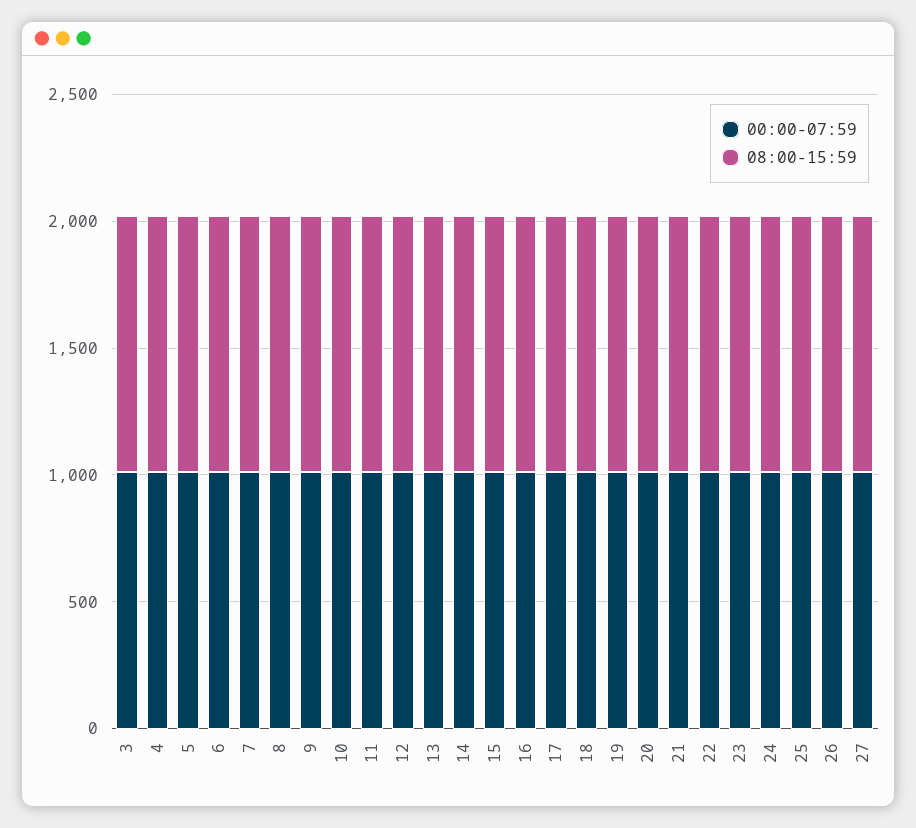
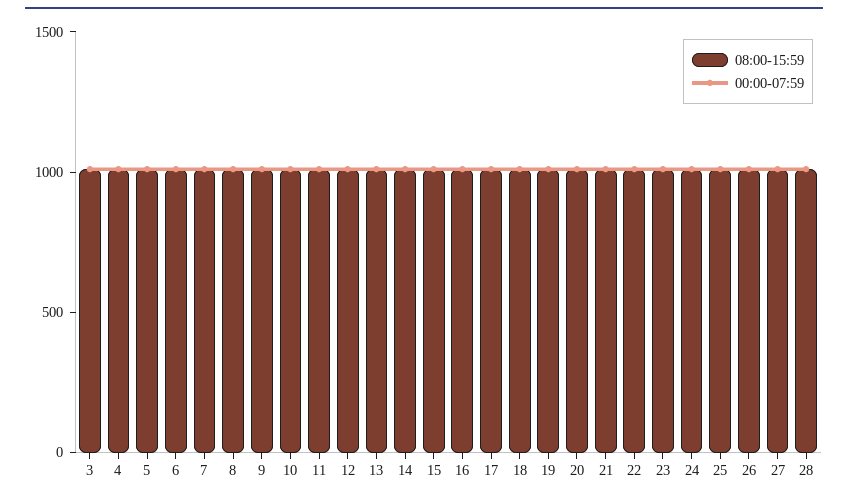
08:00-15:59, 28: none -> 1000
00:00-07:59, 28: none -> 1000

